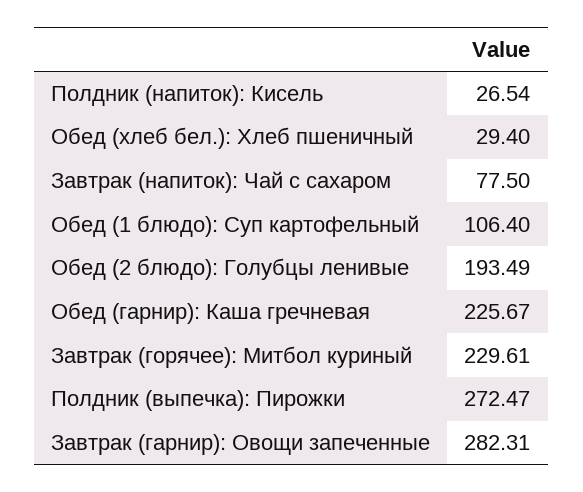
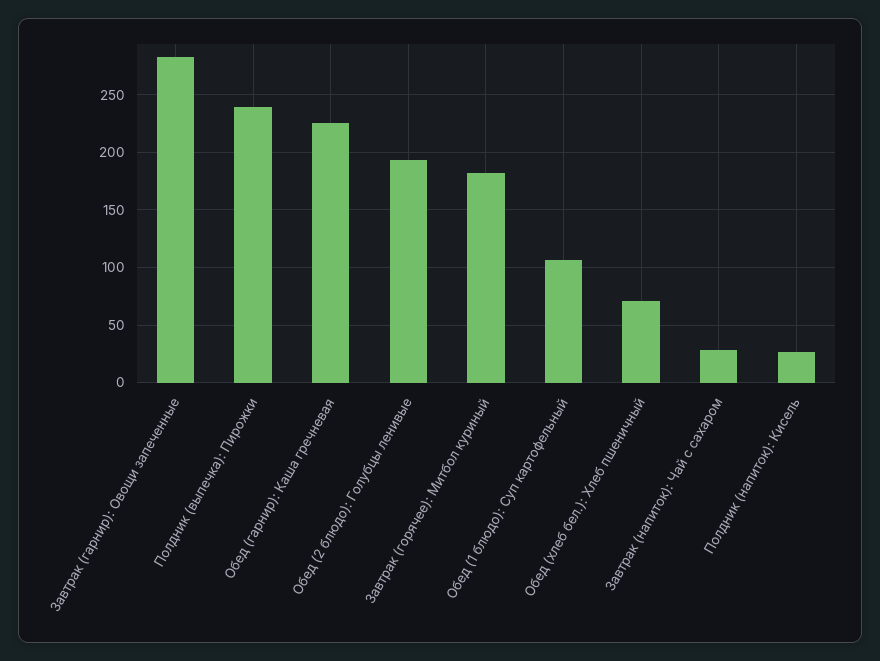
Обед (хлеб бел.): Хлеб пшеничный: 29.4 -> 70
Завтрак (напиток): Чай с сахаром: 77.5 -> 30
Завтрак (горячее): Митбол куриный: 229.61 -> 180
Полдник (выпечка): Пирожки: 272.47 -> 240

